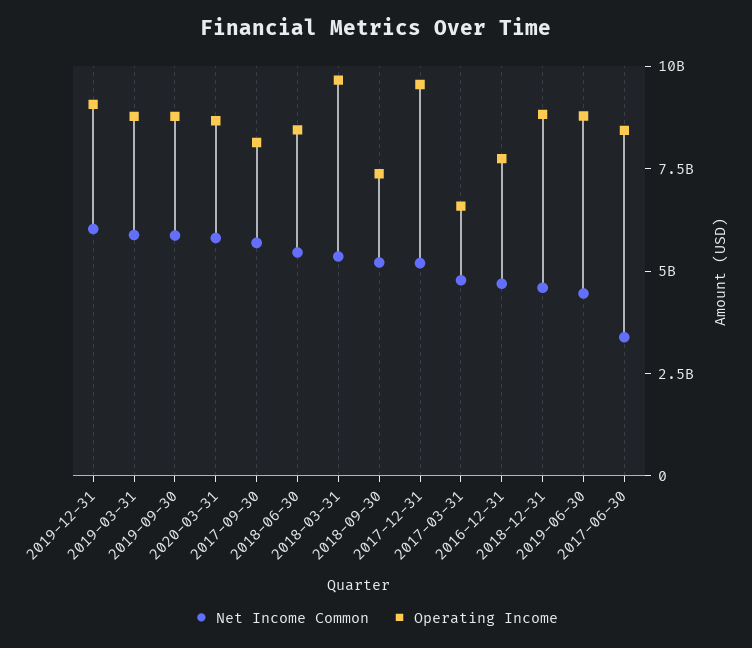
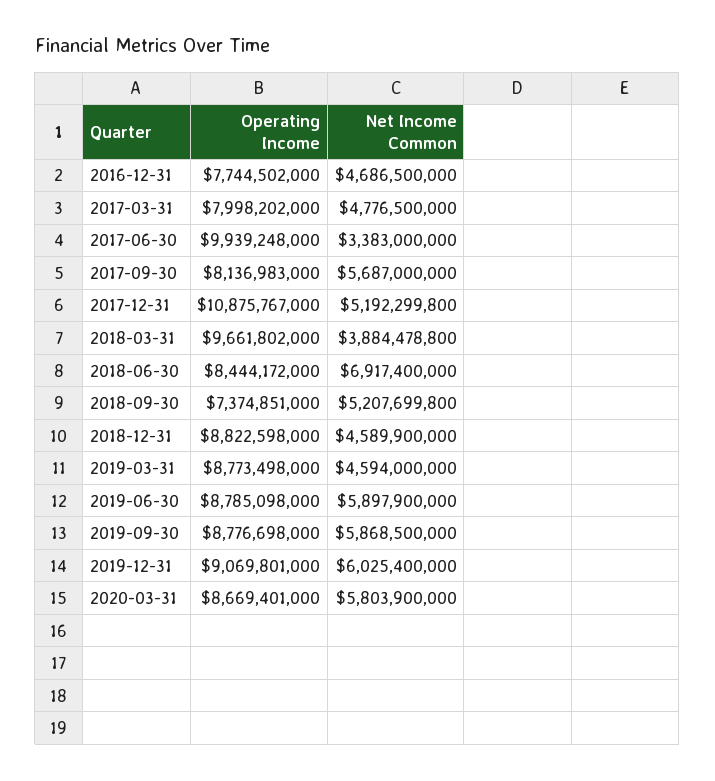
Net Income Common, 2019-03-31: 6000000000 -> 4594000000
Net Income Common, 2018-06-30: 5500000000 -> 6917400000
Net Income Common, 2018-03-31: 5500000000 -> 3884478800
Operating Income, 2017-12-31: 9500000000 -> 10875767000
Operating Income, 2017-03-31: 6500000000 -> 7998202000
Net Income Common, 2019-06-30: 4500000000 -> 5897900000
Operating Income, 2017-06-30: 8500000000 -> 9939248000

